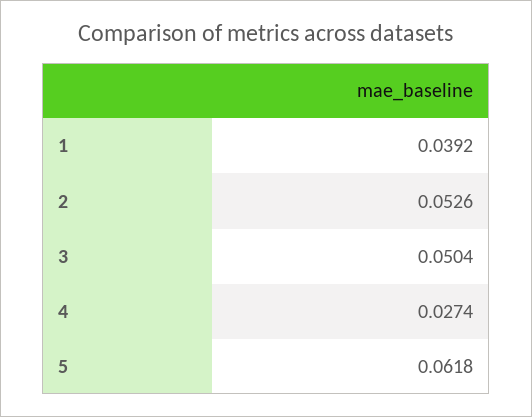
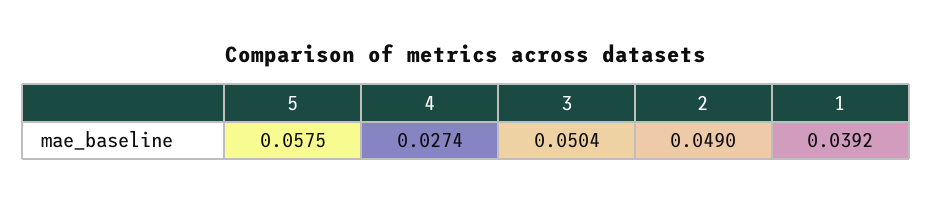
2: 0.0526 -> 0.049
5: 0.0618 -> 0.0575

